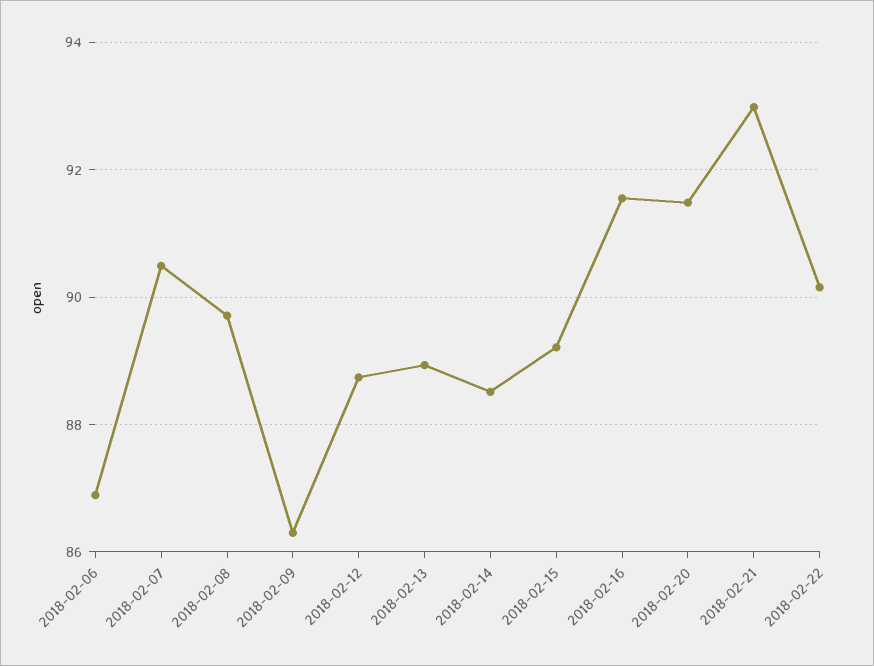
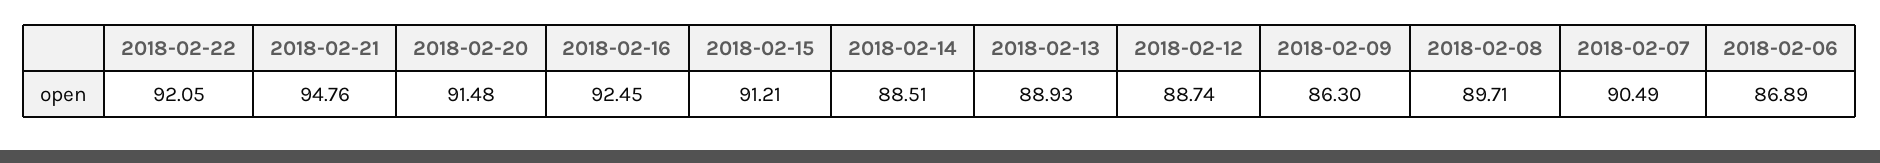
2018-02-15: 89.2 -> 91.21
2018-02-16: 91.6 -> 92.45
2018-02-21: 93 -> 94.76
2018-02-22: 90.2 -> 92.05

